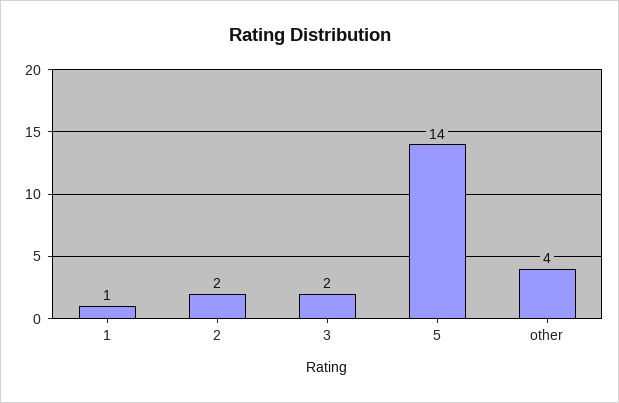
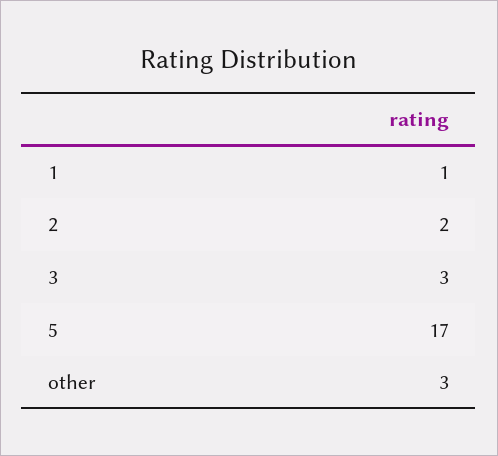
3: 2 -> 3
5: 14 -> 17
other: 4 -> 3

